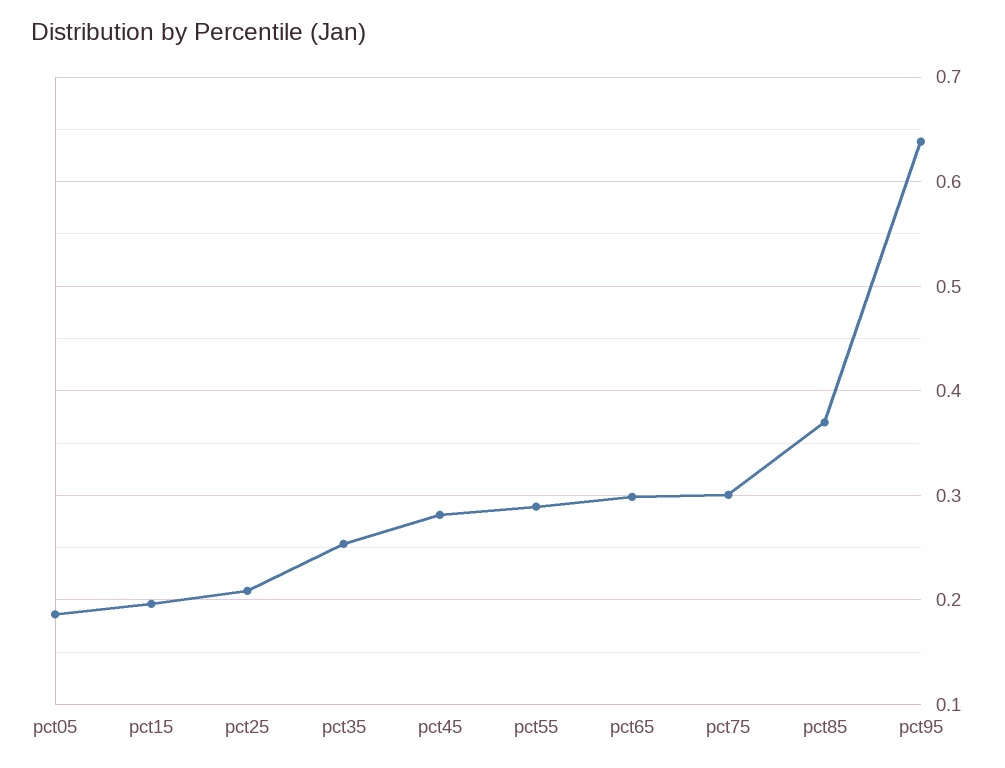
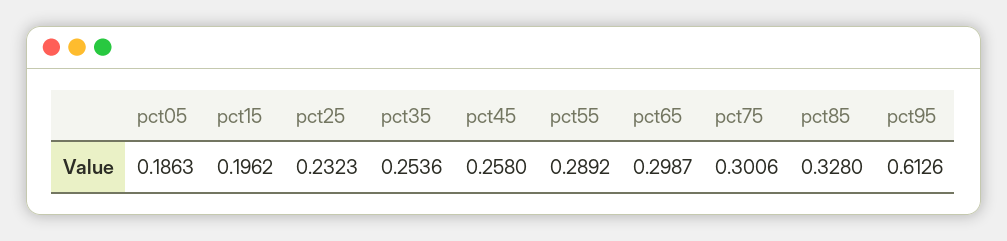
pct25: 0.21 -> 0.2323
pct45: 0.28 -> 0.258
pct85: 0.37 -> 0.328
pct95: 0.64 -> 0.6126

